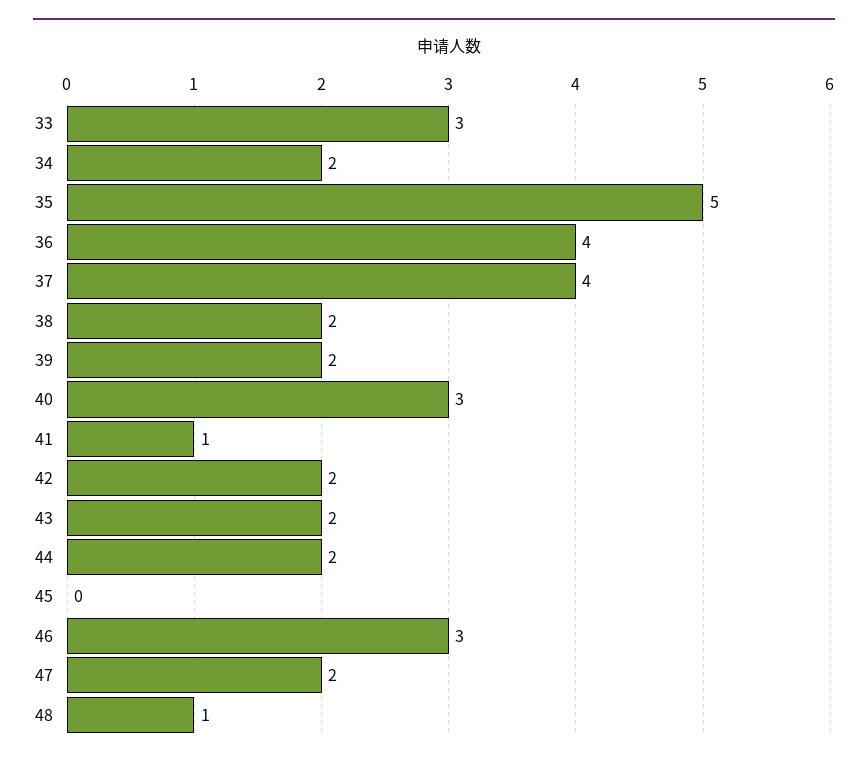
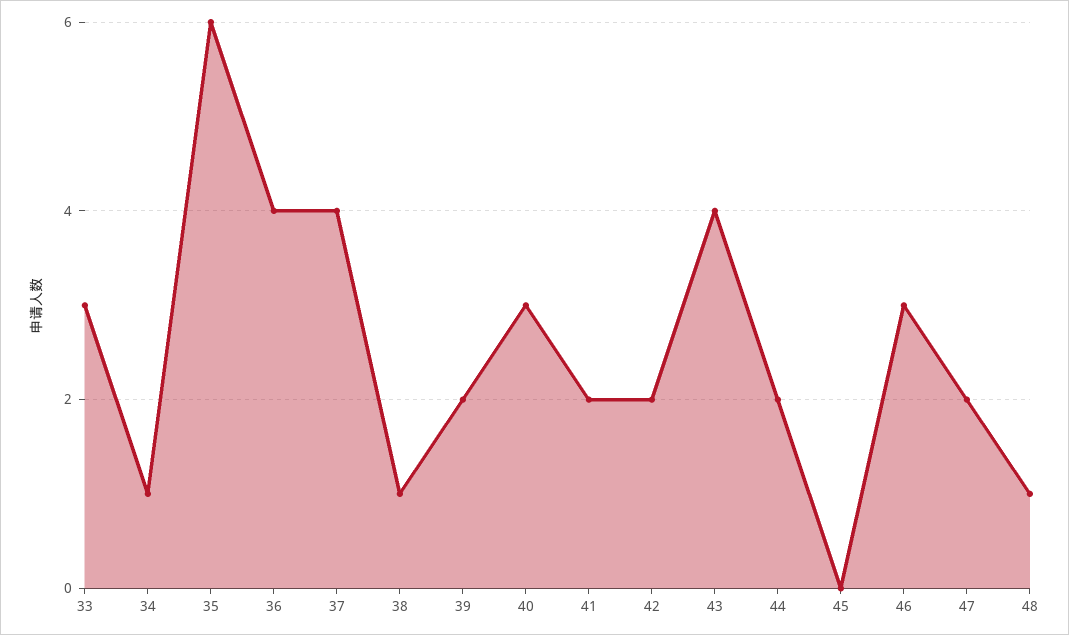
34: 2 -> 1
35: 5 -> 6
38: 2 -> 1
41: 1 -> 2
43: 2 -> 4

